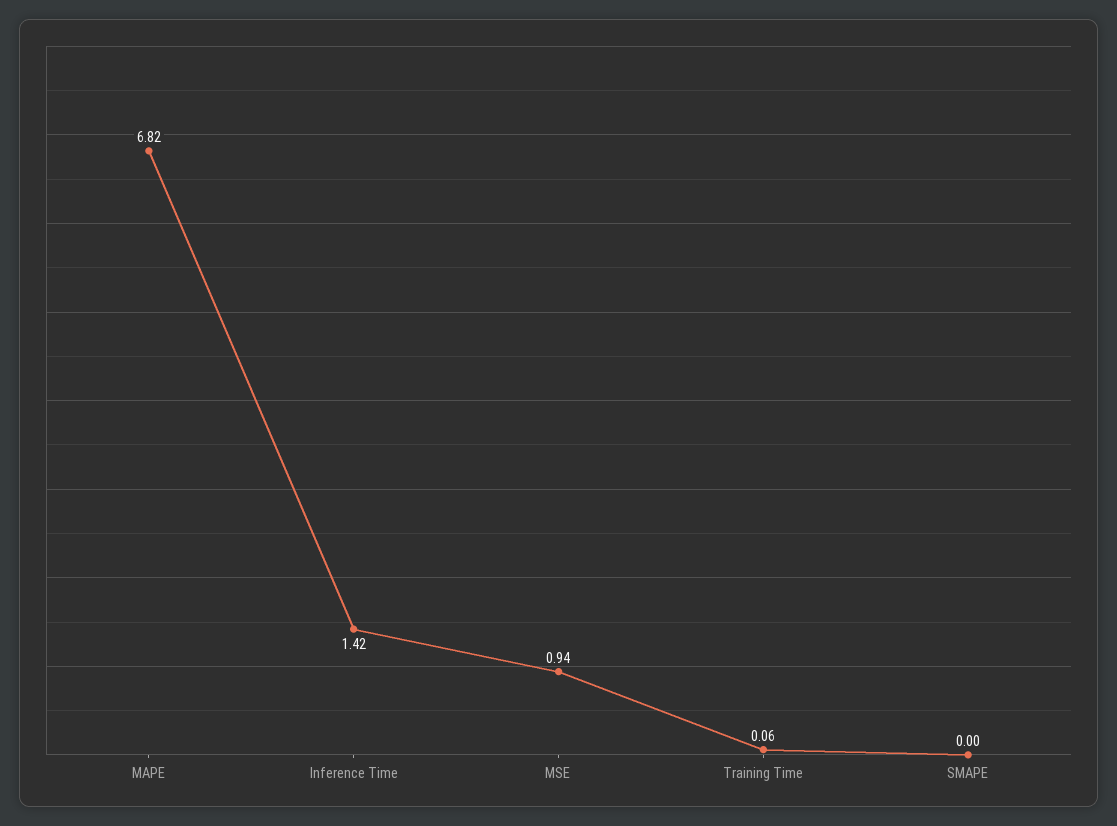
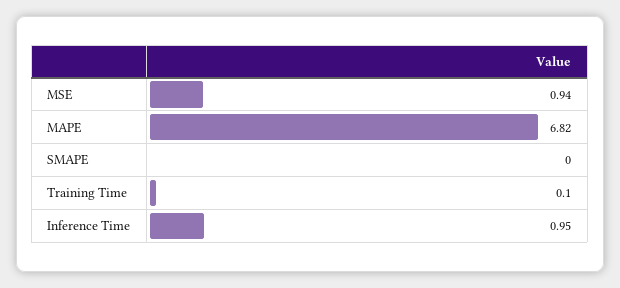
Inference Time: 1.42 -> 0.95
Training Time: 0.06 -> 0.1

